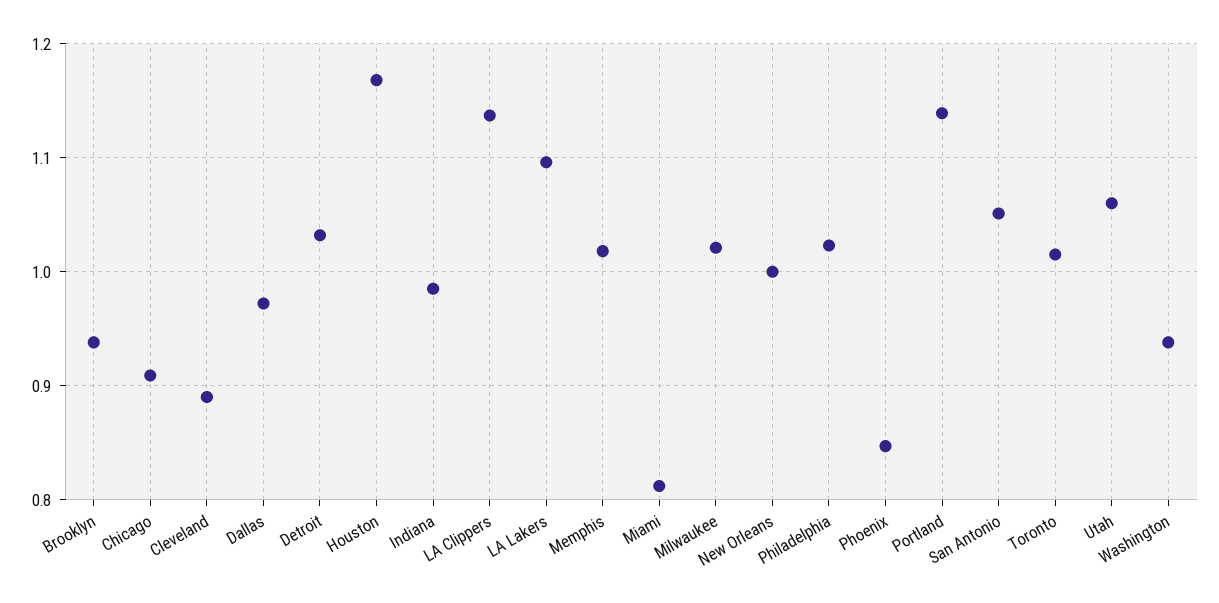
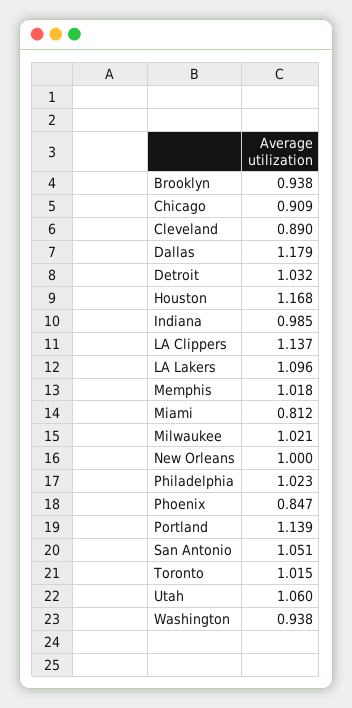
Dallas: 0.97 -> 1.179

